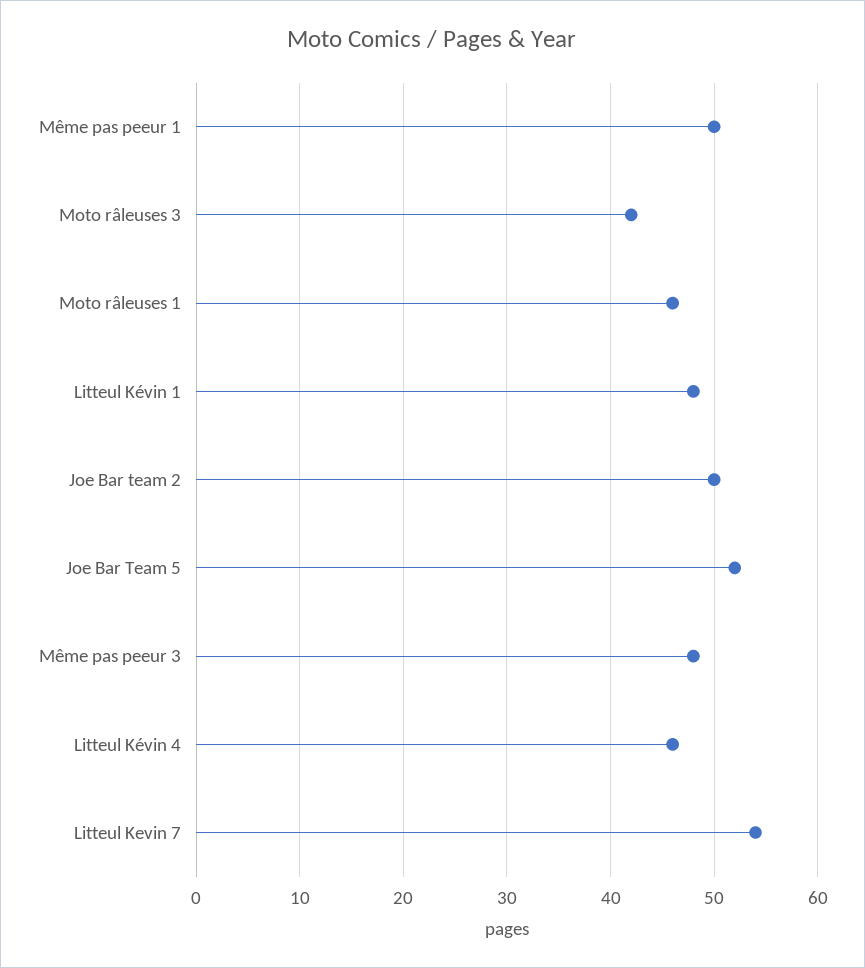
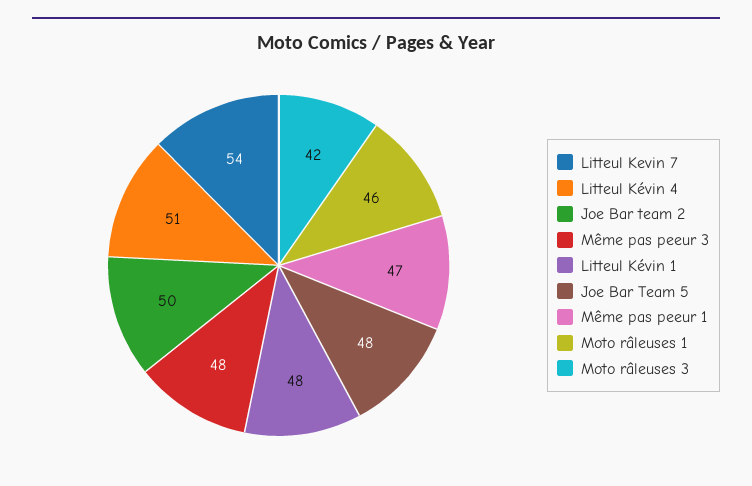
Même pas peeur 1: 50 -> 47
Joe Bar Team 5: 52 -> 48
Litteul Kévin 4: 46 -> 51

